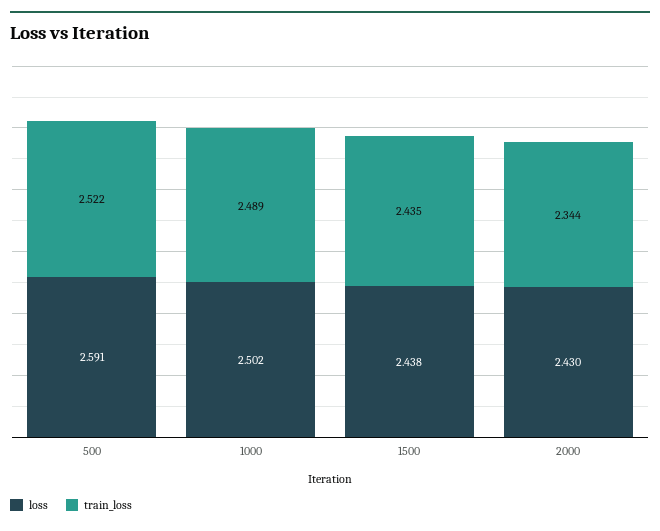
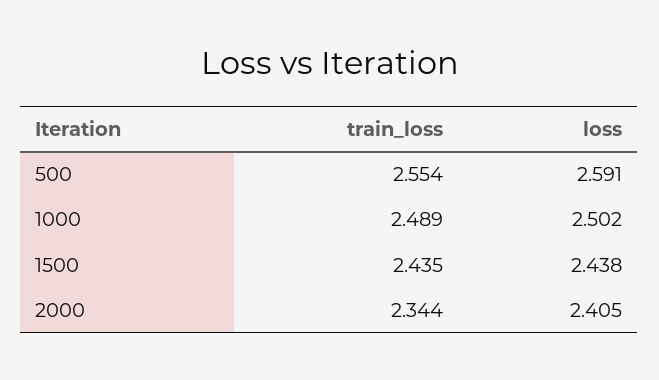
train_loss, 500: 2.522 -> 2.554
loss, 2000: 2.43 -> 2.405

